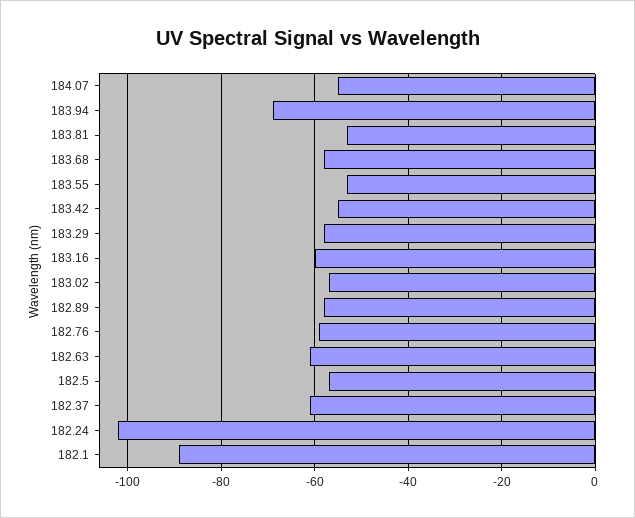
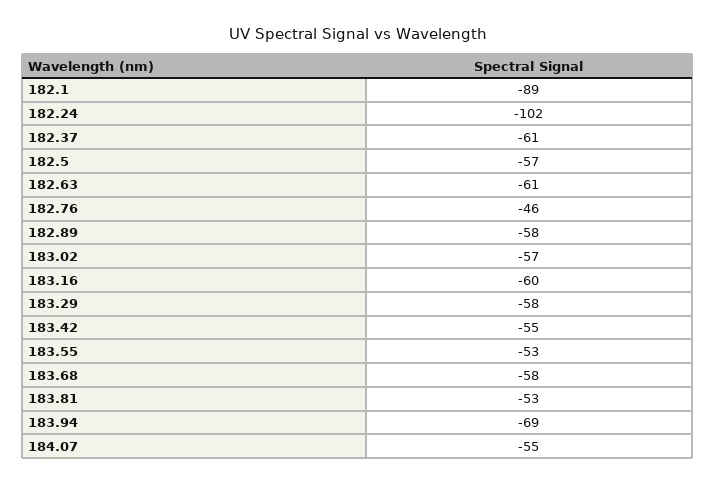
182.76: -60 -> -46

